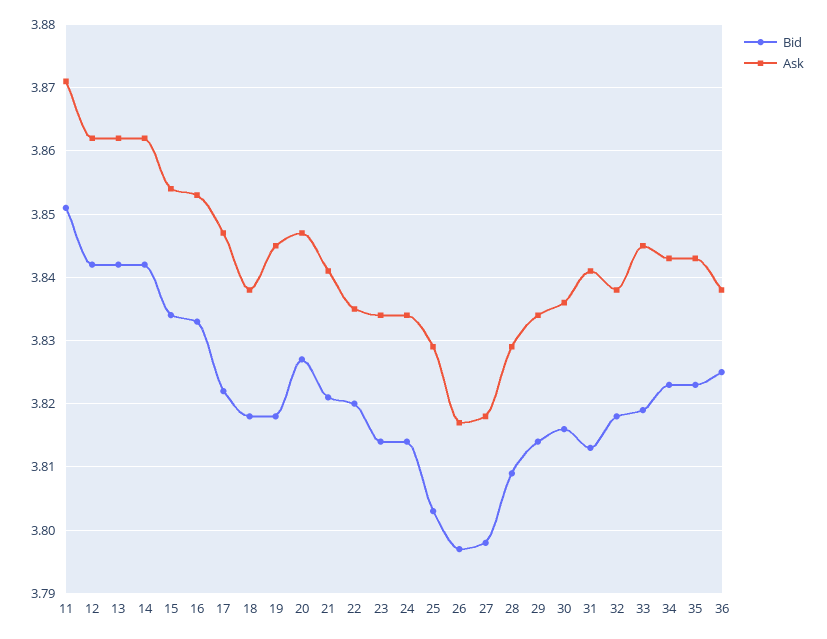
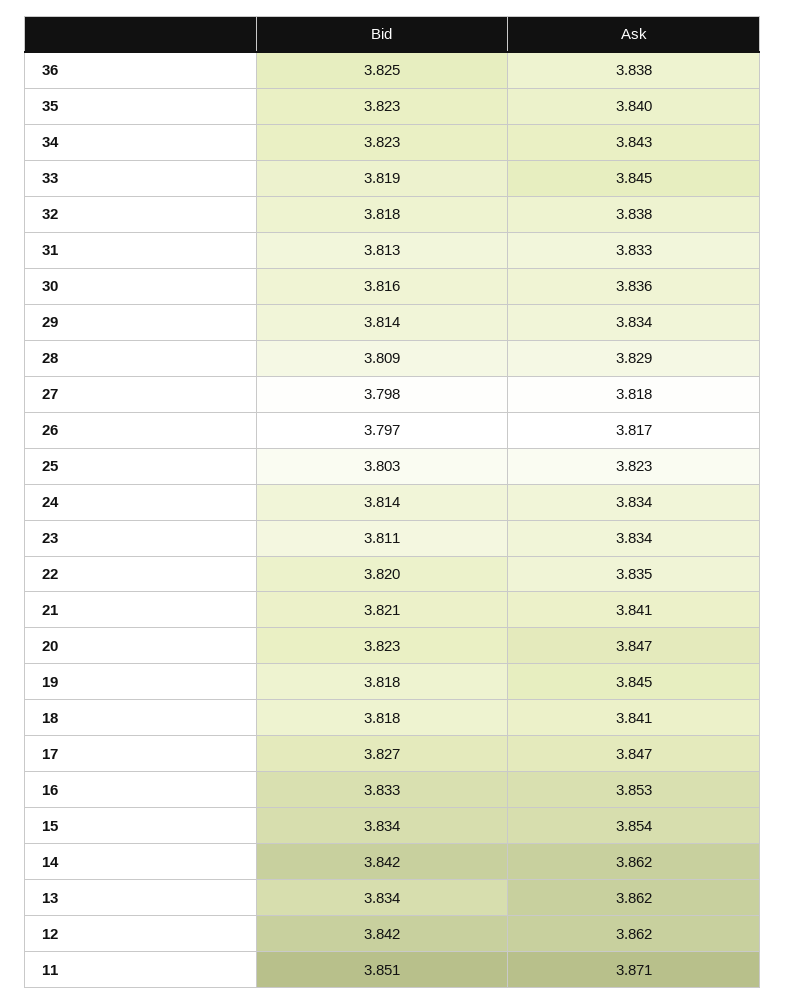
Bid, 13: 3.842 -> 3.834
Bid, 17: 3.822 -> 3.827
Ask, 18: 3.838 -> 3.841
Bid, 20: 3.827 -> 3.823
Bid, 23: 3.814 -> 3.811
Ask, 25: 3.829 -> 3.823
Ask, 31: 3.841 -> 3.833
Ask, 35: 3.843 -> 3.84

